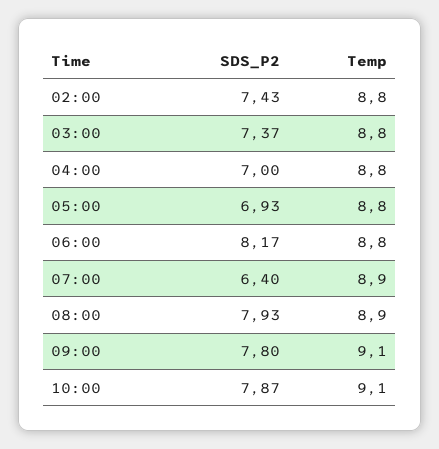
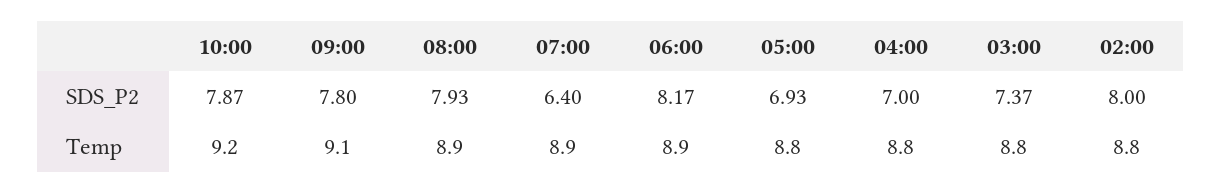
SDS_P2, 02:00: 7.43 -> 8
Temp, 06:00: 8.8 -> 8.9
Temp, 10:00: 9.1 -> 9.2

